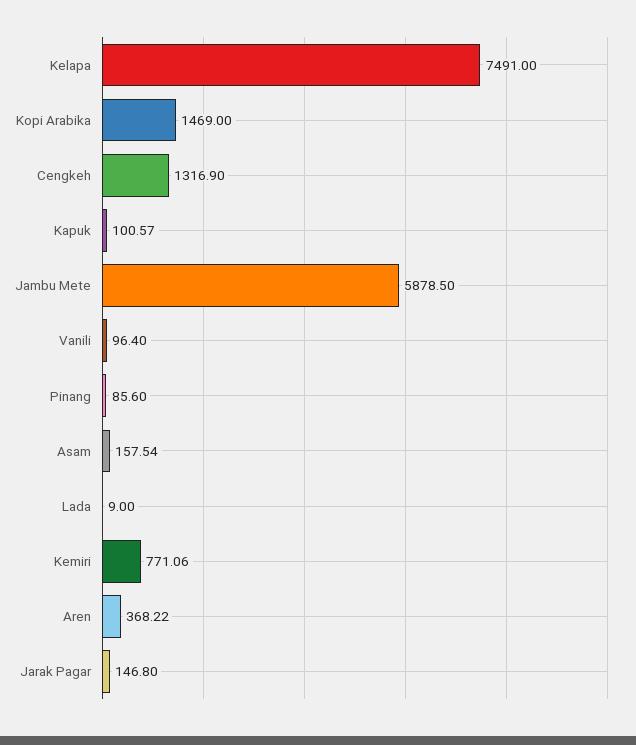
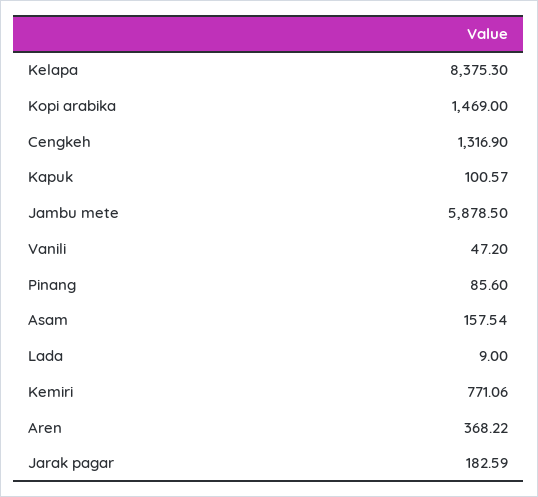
Kelapa: 7491 -> 8375.3
Vanili: 96.4 -> 47.2
Jarak Pagar: 146.8 -> 182.59

